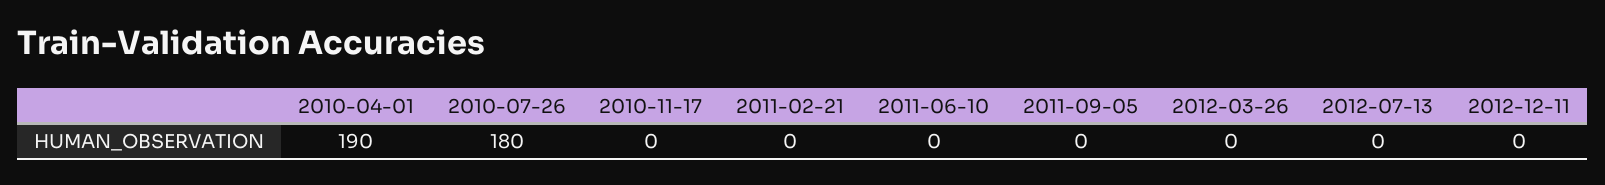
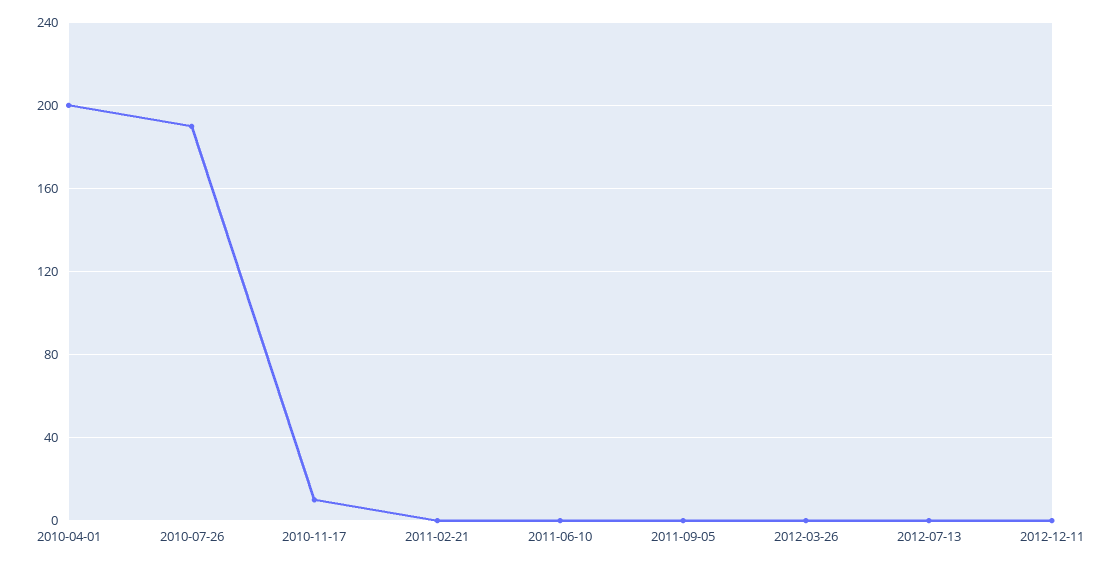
2010-04-01: 190 -> 200
2010-07-26: 180 -> 190
2010-11-17: 0 -> 10

